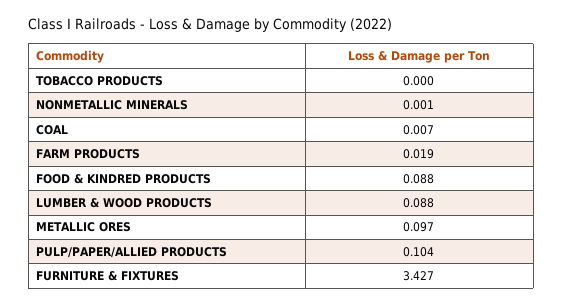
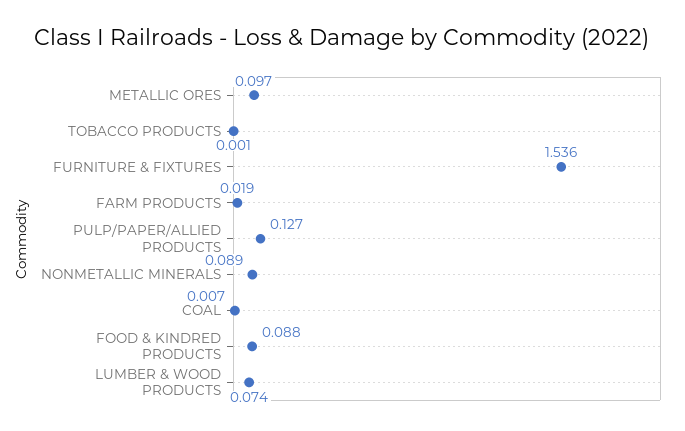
TOBACCO PRODUCTS: 0 -> 0.001
NONMETALLIC MINERALS: 0.001 -> 0.089
LUMBER & WOOD PRODUCTS: 0.088 -> 0.074
PULP/PAPER/ALLIED PRODUCTS: 0.104 -> 0.127
FURNITURE & FIXTURES: 3.427 -> 1.536

